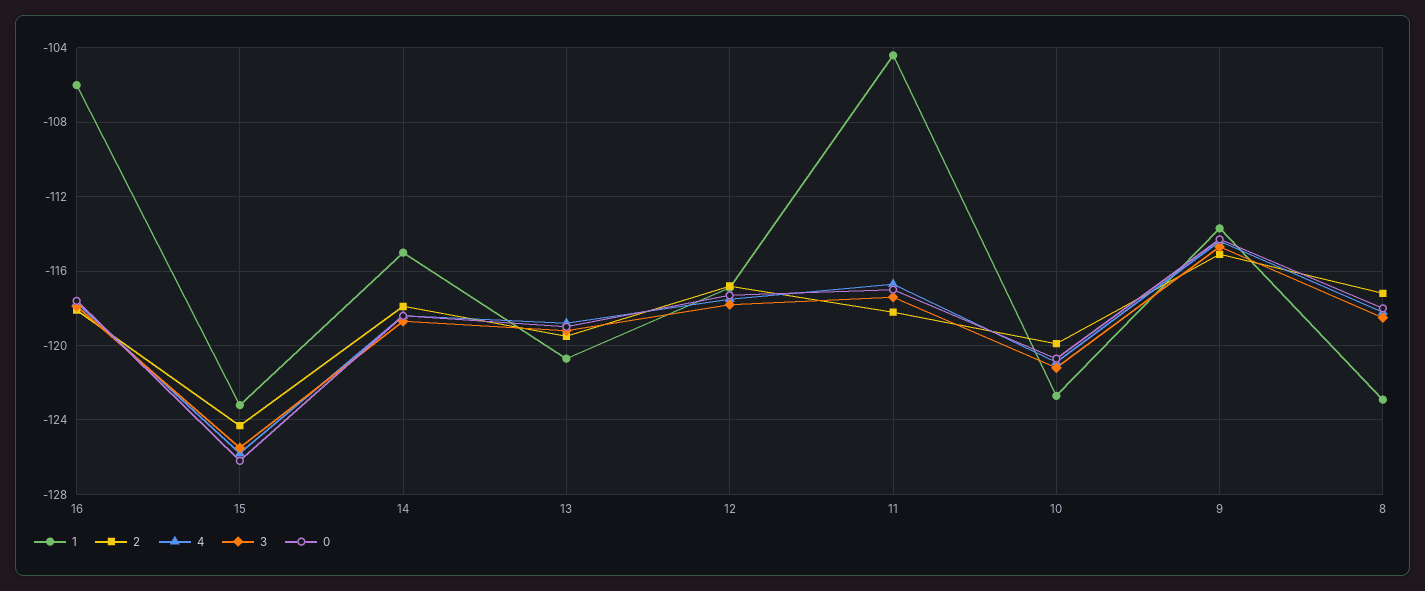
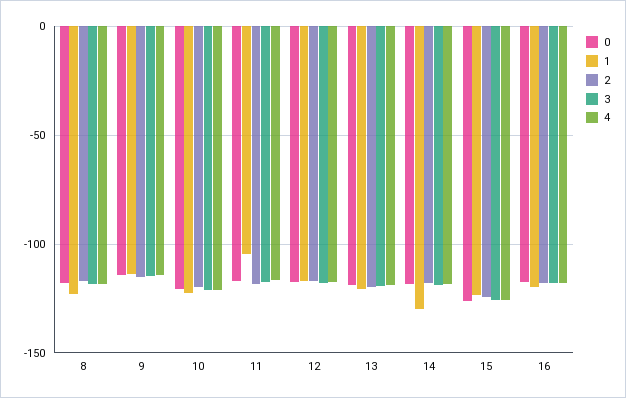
1, 16: -106 -> -120
1, 14: -115 -> -130

